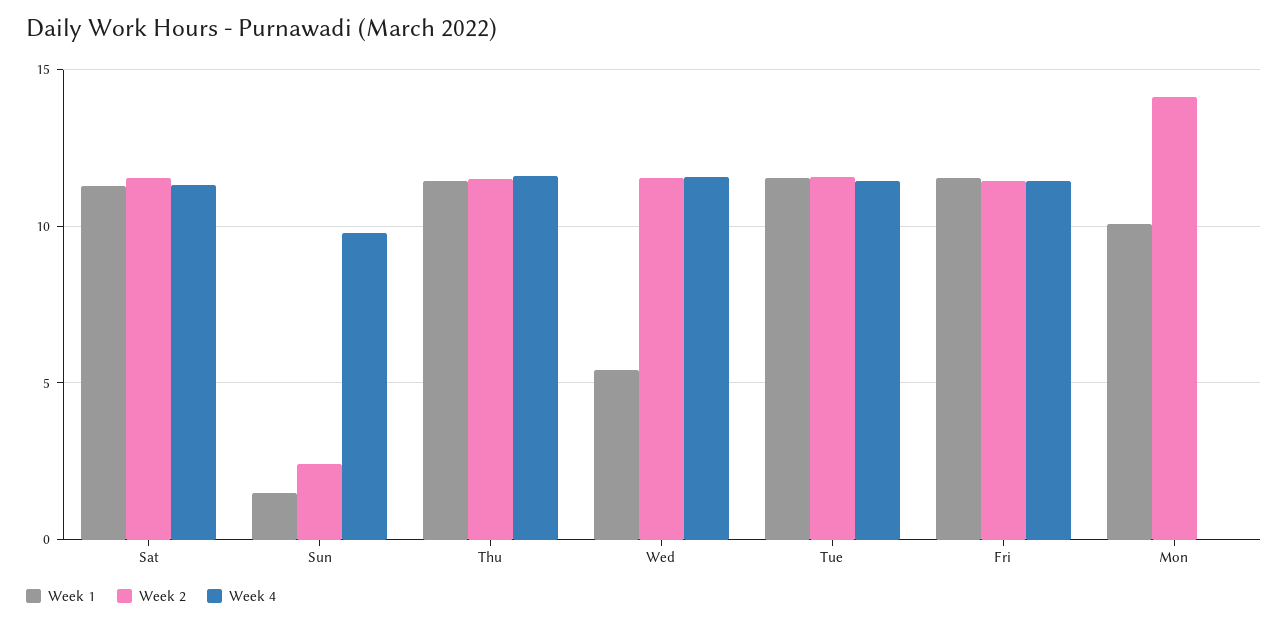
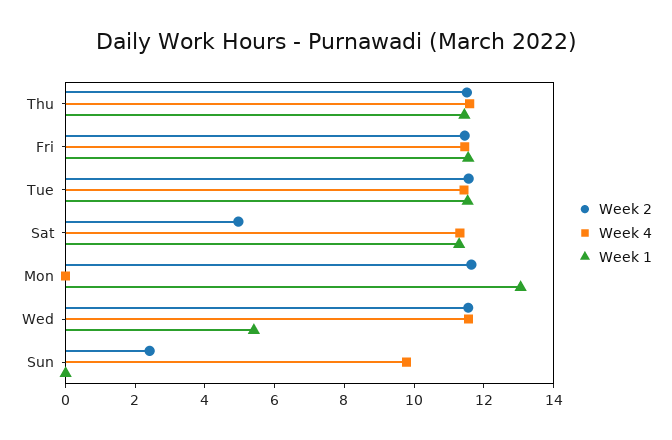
Week 2, Sat: 11.5 -> 5
Week 1, Sun: 1.5 -> 0
Week 1, Mon: 10 -> 13
Week 2, Mon: 14 -> 11.5

